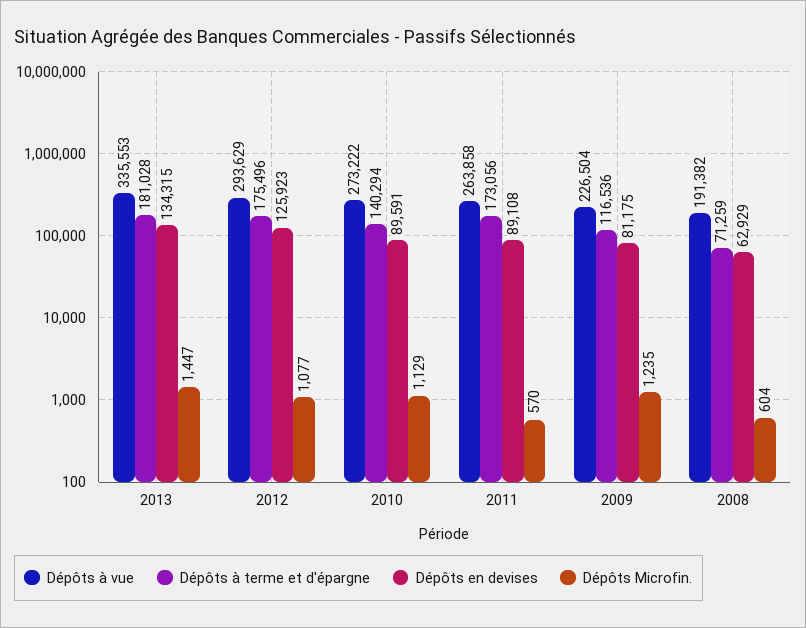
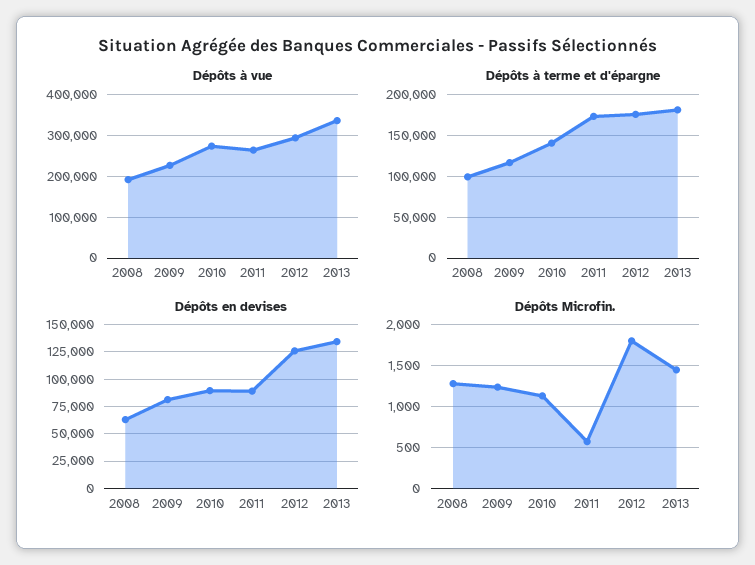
Dépôts Microfin., 2012: 1077 -> 1800
Dépôts à terme et d'épargne, 2008: 71259 -> 100000
Dépôts Microfin., 2008: 604 -> 1300

